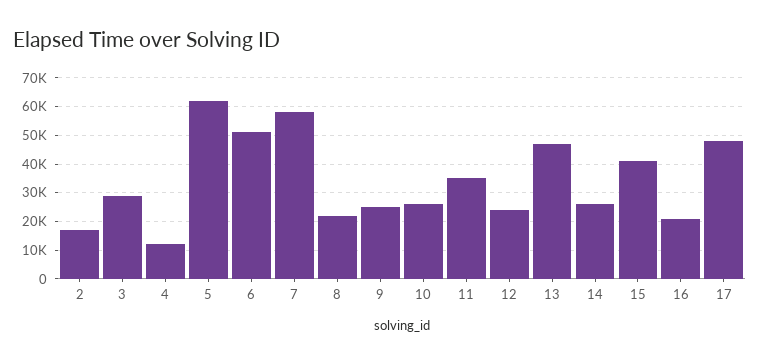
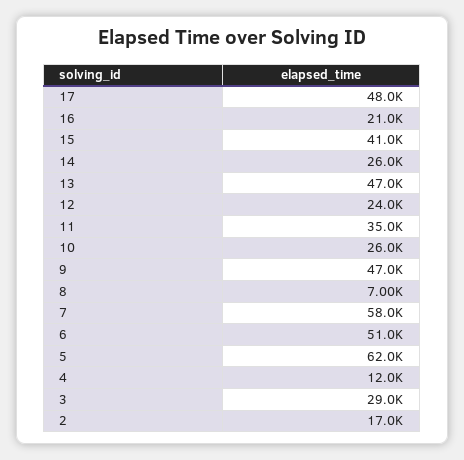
8: 22500 -> 7000
9: 25000 -> 47000

